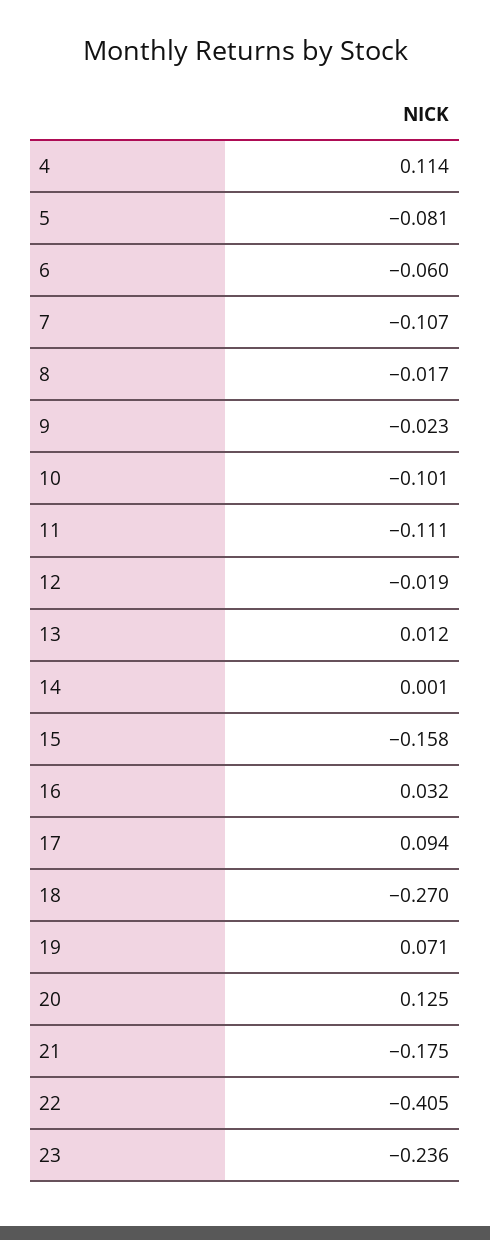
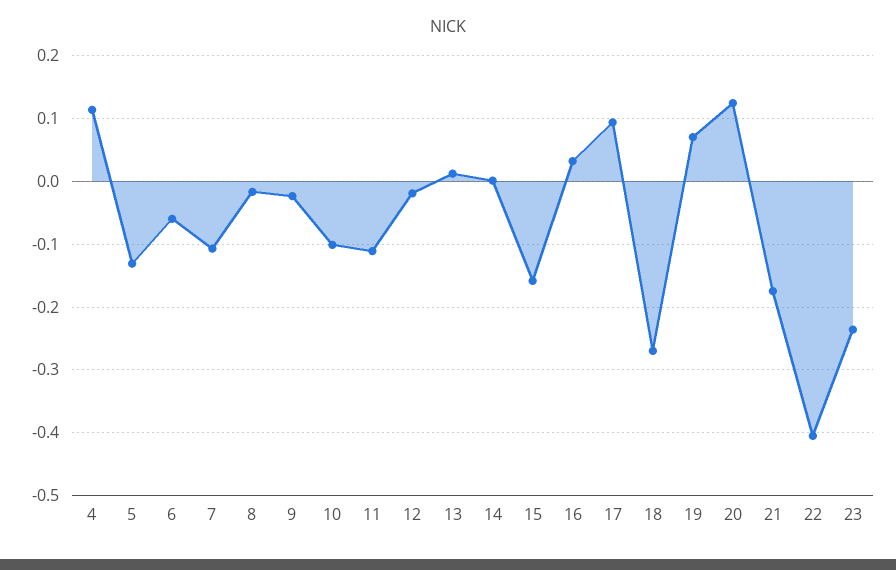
5: -0.081 -> -0.13

